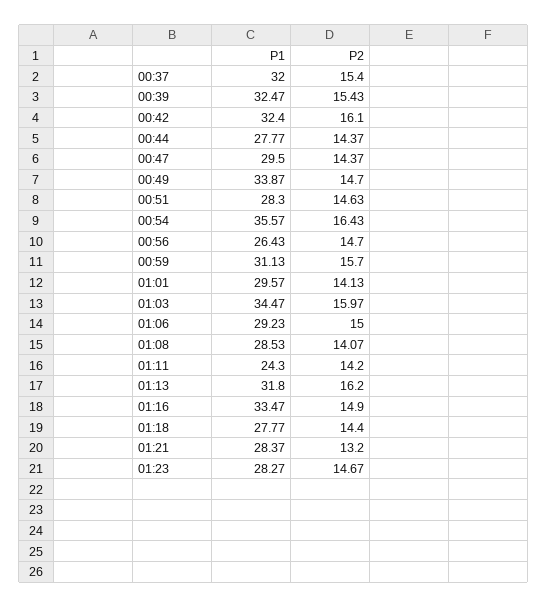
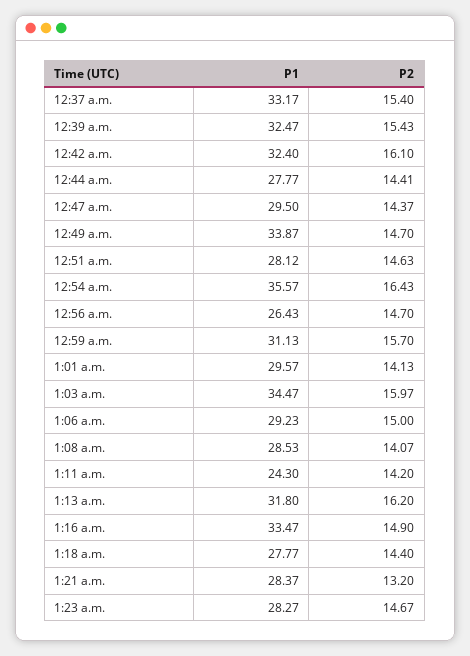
P1, 00:37: 32 -> 33.17
P2, 00:44: 14.37 -> 14.41
P1, 00:51: 28.3 -> 28.12

